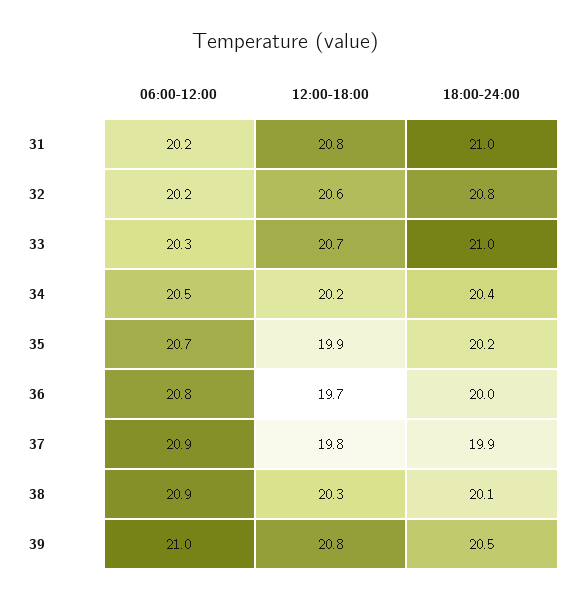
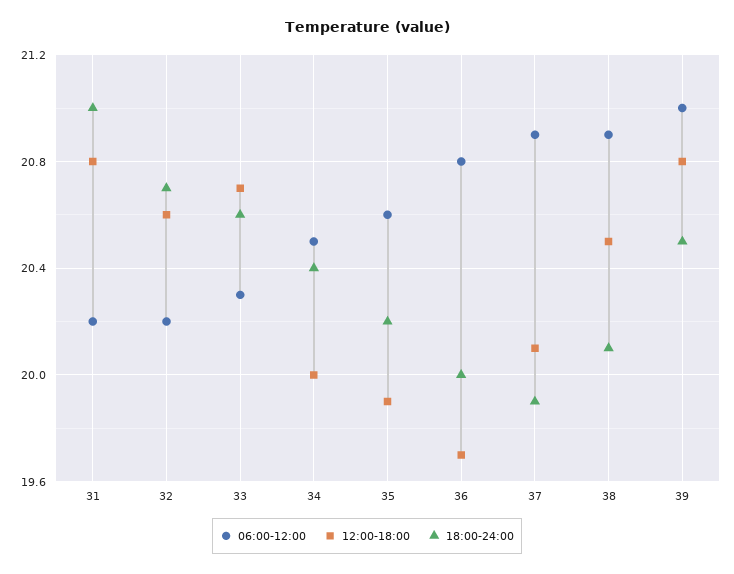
18:00-24:00, 32: 20.8 -> 20.7
18:00-24:00, 33: 21 -> 20.6
12:00-18:00, 34: 20.2 -> 20
06:00-12:00, 35: 20.7 -> 20.6
12:00-18:00, 37: 19.8 -> 20.1
12:00-18:00, 38: 20.3 -> 20.5

